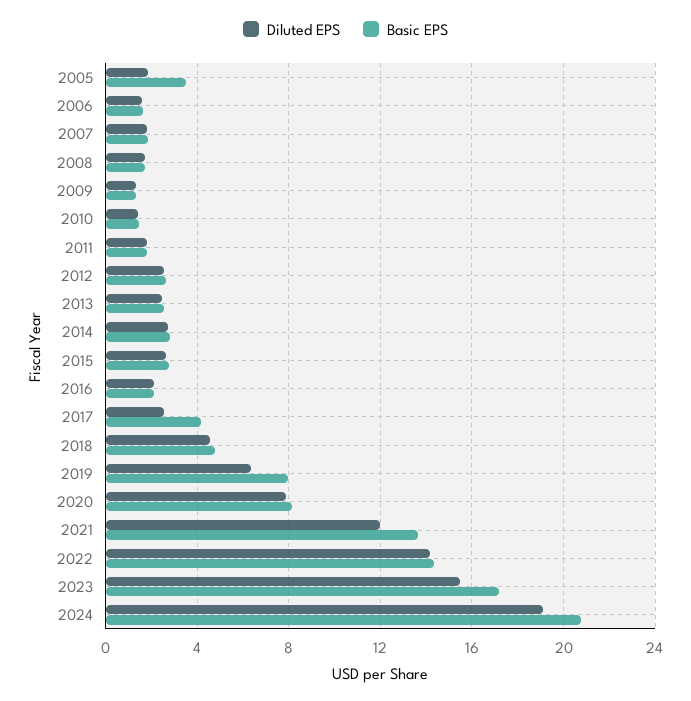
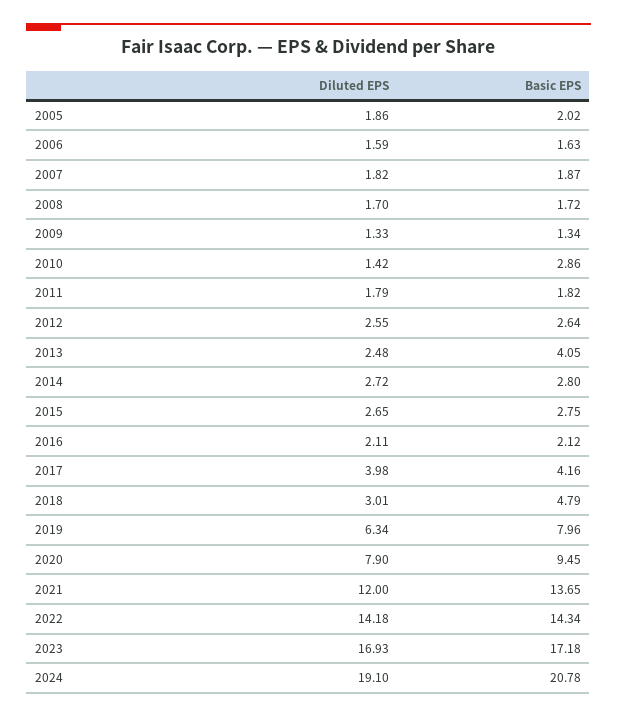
Basic EPS, 2005: 3.5 -> 2.02
Basic EPS, 2010: 1.5 -> 2.86
Basic EPS, 2013: 2.5 -> 4.05
Diluted EPS, 2017: 2.5 -> 3.98
Diluted EPS, 2018: 4.5 -> 3.01
Basic EPS, 2020: 8 -> 9.45
Diluted EPS, 2023: 15.5 -> 16.93

